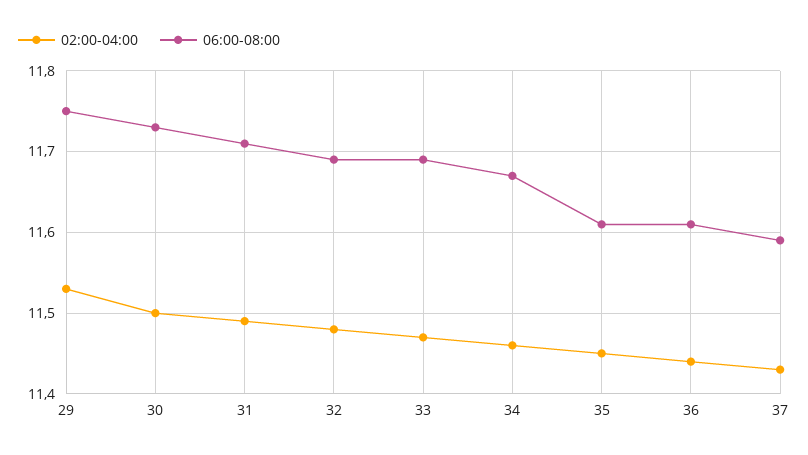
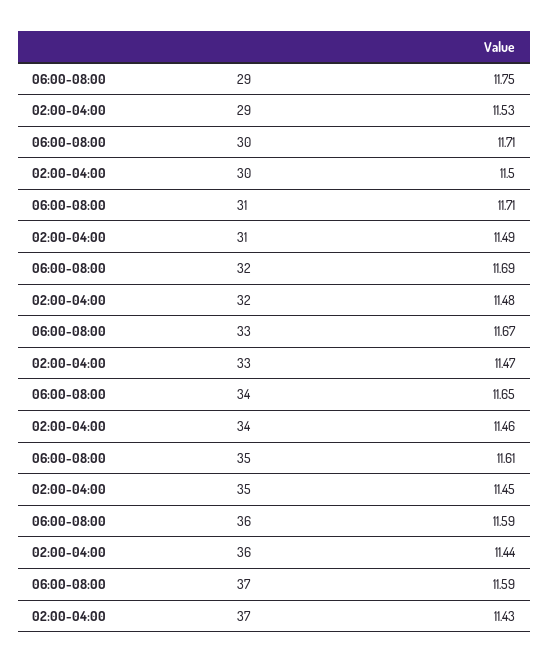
06:00-08:00, 30: 11.73 -> 11.71
06:00-08:00, 33: 11.69 -> 11.67
06:00-08:00, 34: 11.67 -> 11.65
06:00-08:00, 36: 11.61 -> 11.59

